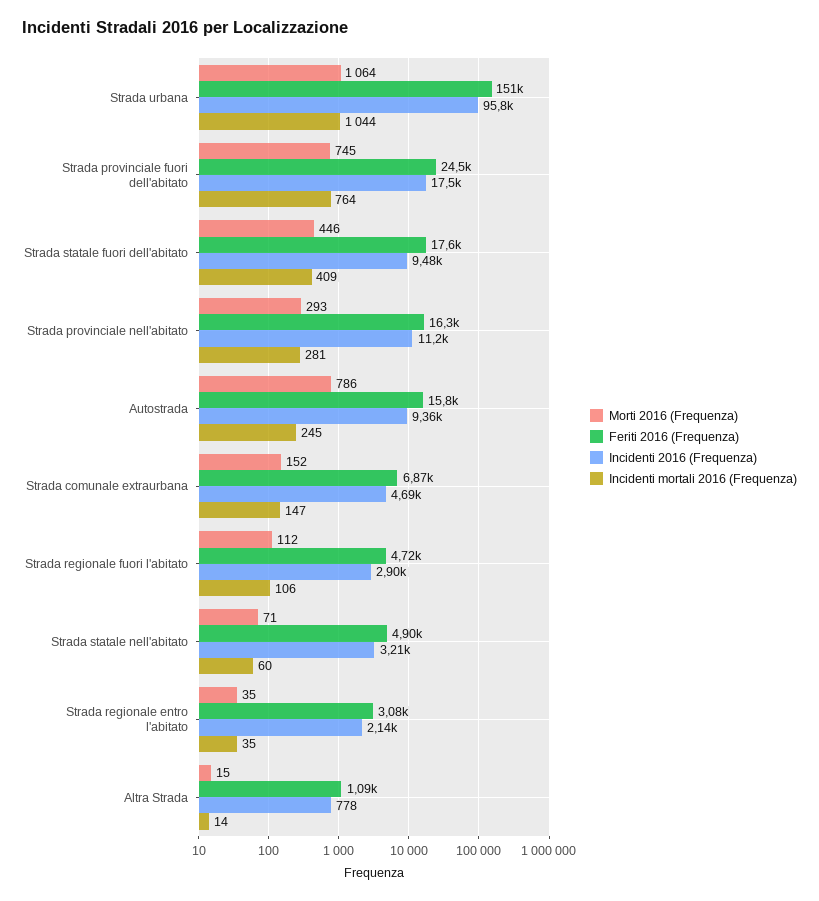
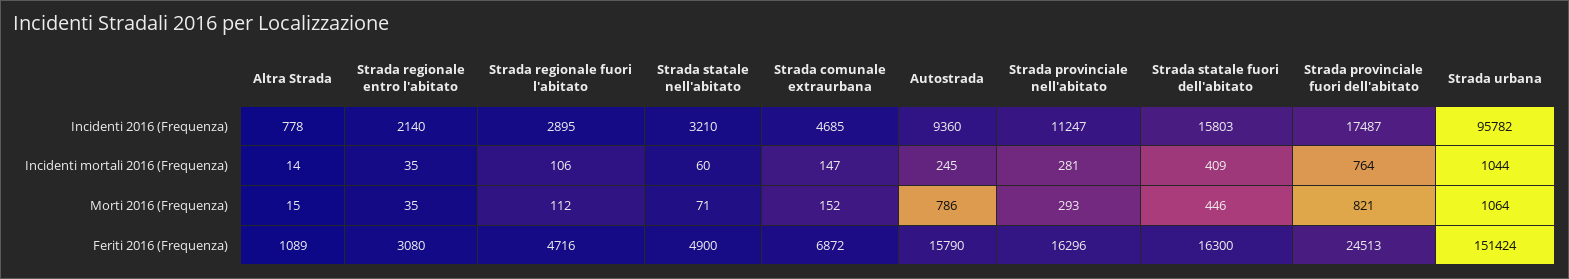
Morti 2016 (Frequenza), Strada provinciale fuori dell'abitato: 745 -> 821
Feriti 2016 (Frequenza), Strada statale fuori dell'abitato: 17600 -> 16300
Incidenti 2016 (Frequenza), Strada statale fuori dell'abitato: 9480 -> 15803

